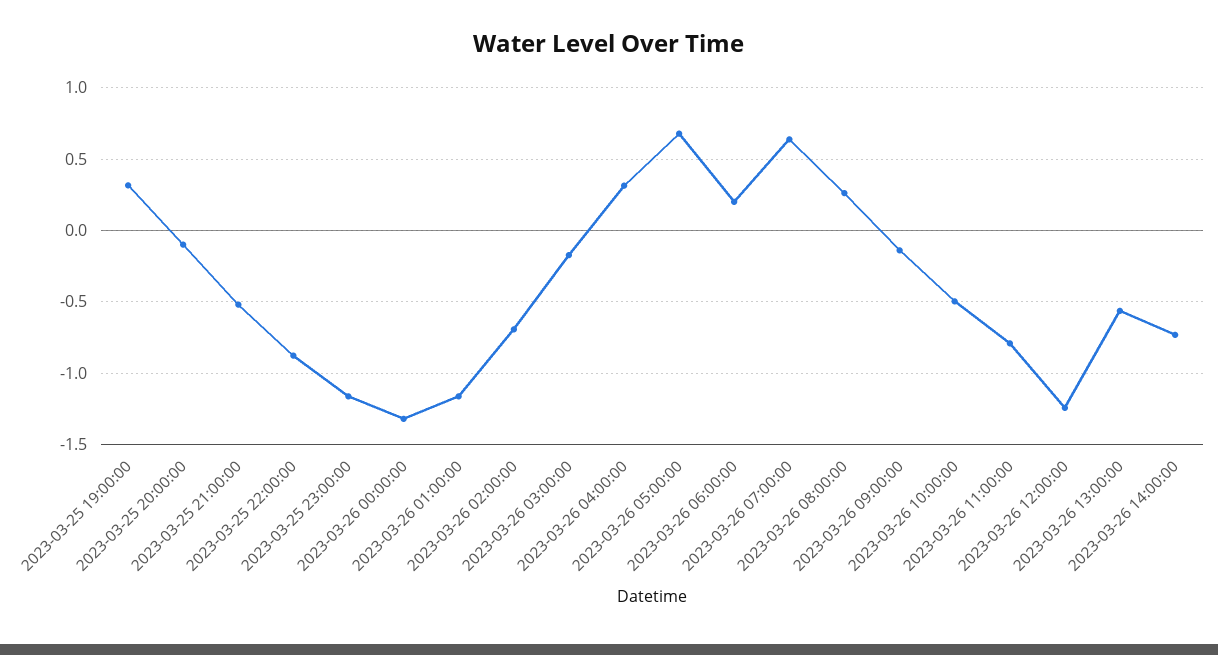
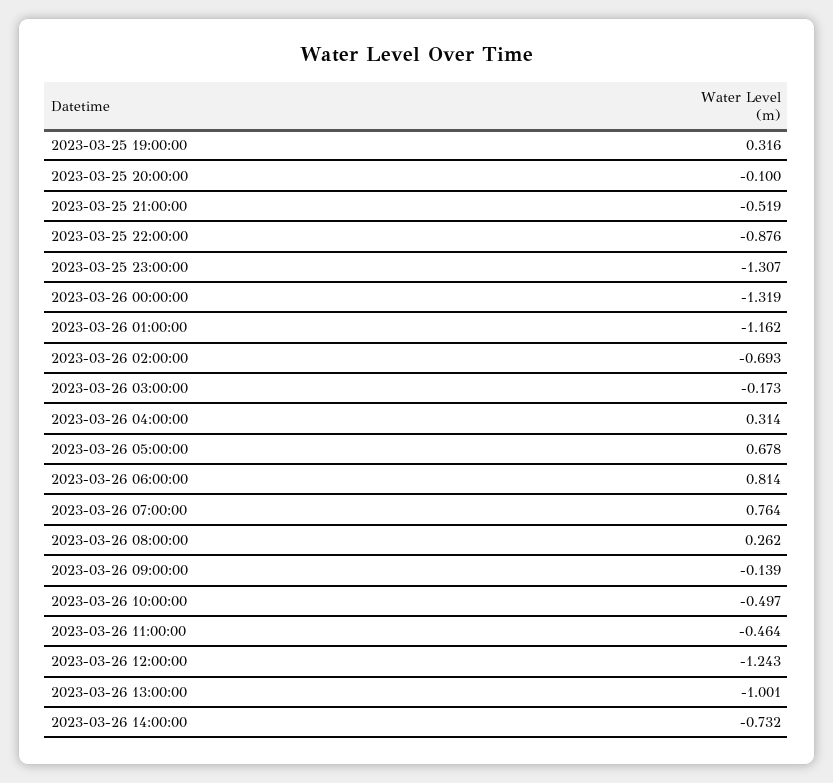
2023-03-25 23:00:00: -1.15 -> -1.307
2023-03-26 06:00:00: 0.2 -> 0.814
2023-03-26 07:00:00: 0.65 -> 0.764
2023-03-26 11:00:00: -0.8 -> -0.464
2023-03-26 13:00:00: -0.55 -> -1.001

